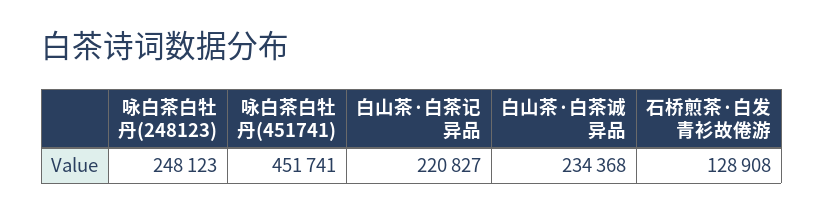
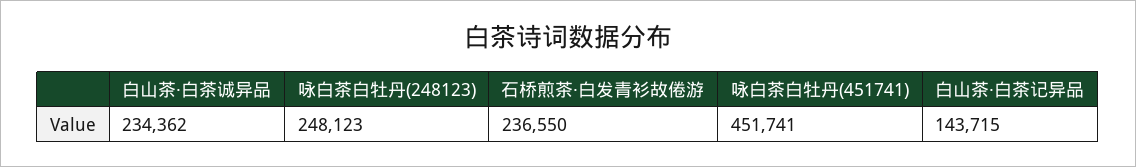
白山茶·白茶记异品: 220827 -> 143715
白山茶·白茶诚异品: 234368 -> 234362
石桥煎茶·白发青衫故倦游: 128908 -> 236550

